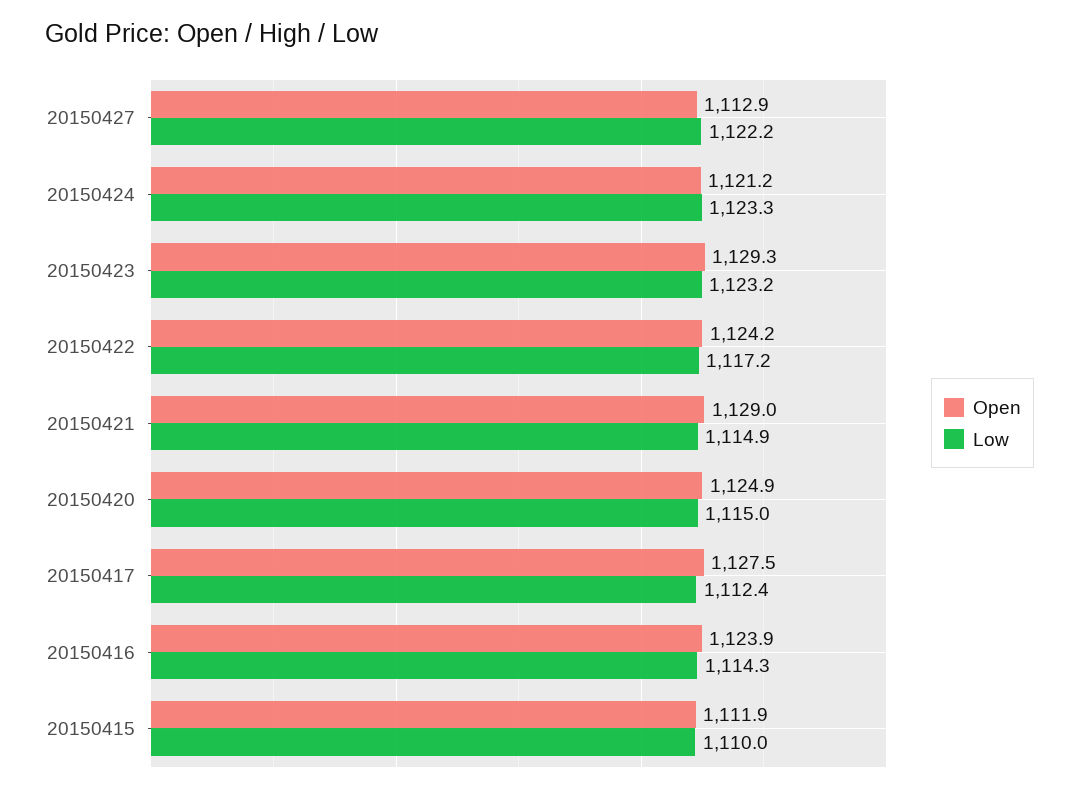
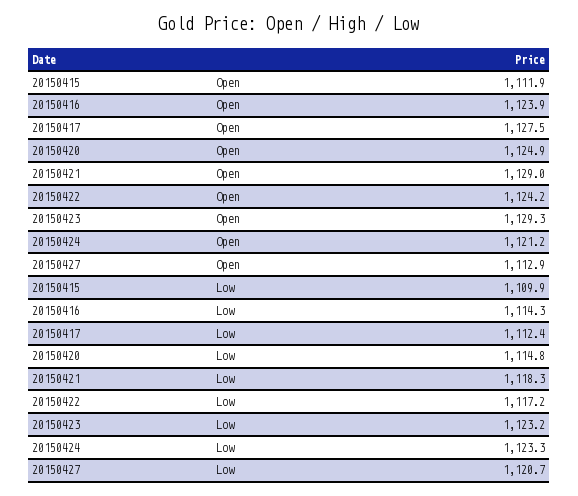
Low, 20150427: 1122.2 -> 1120.7
Low, 20150421: 1114.9 -> 1118.3
Low, 20150420: 1115 -> 1114.8
Low, 20150415: 1110 -> 1109.9

